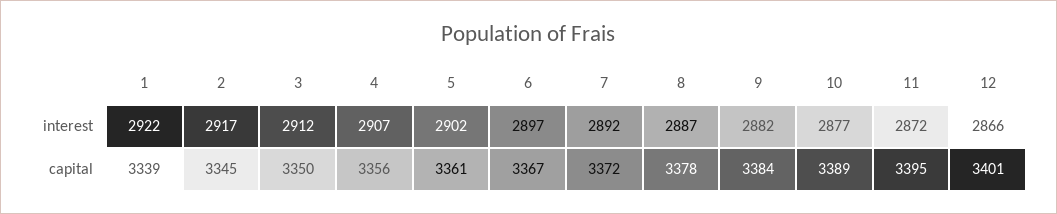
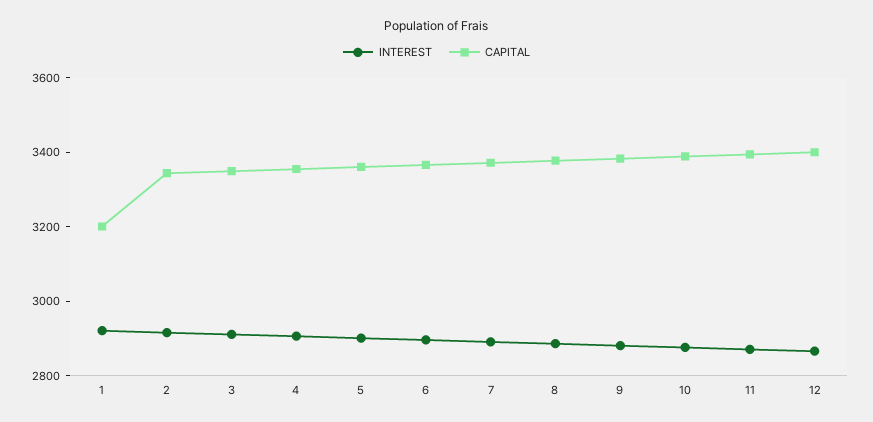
capital, 1: 3339 -> 3200

